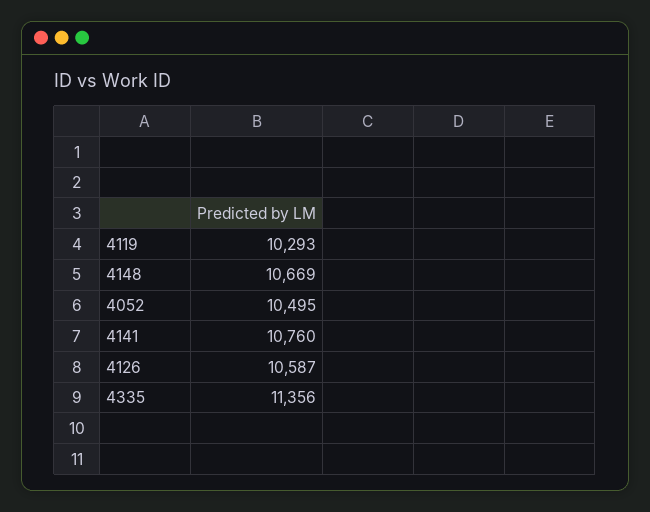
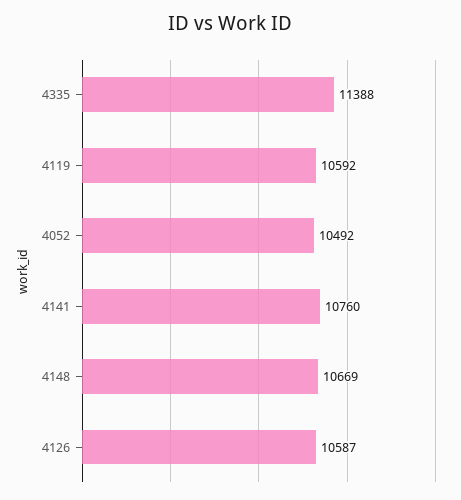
4119: 10293 -> 10592
4052: 10495 -> 10492
4335: 11356 -> 11388

